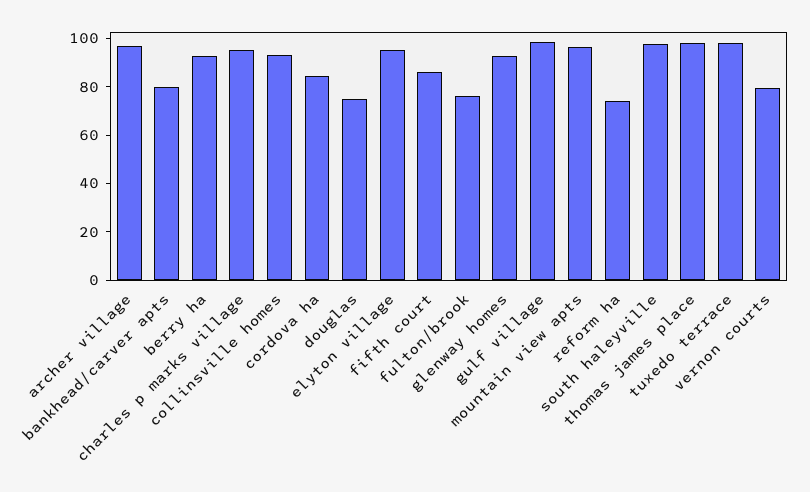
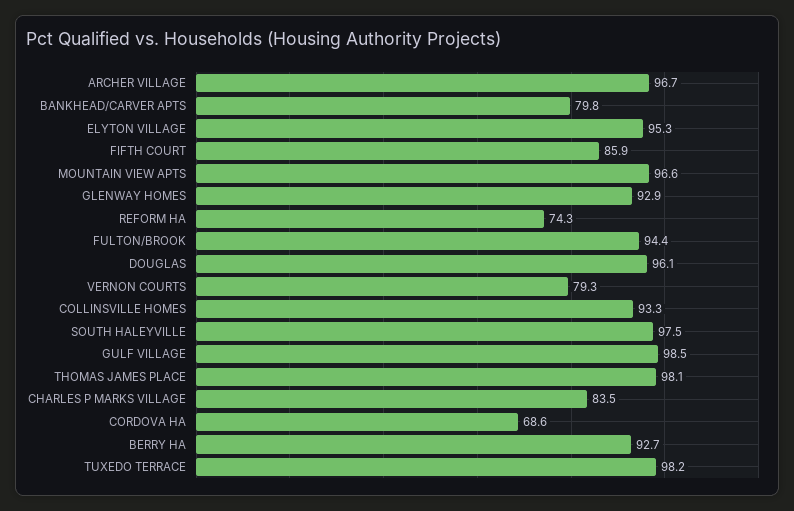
charles p marks village: 95 -> 83.5
cordova ha: 85 -> 68.6
douglas: 75 -> 96.1
fulton/brook: 75 -> 94.4

